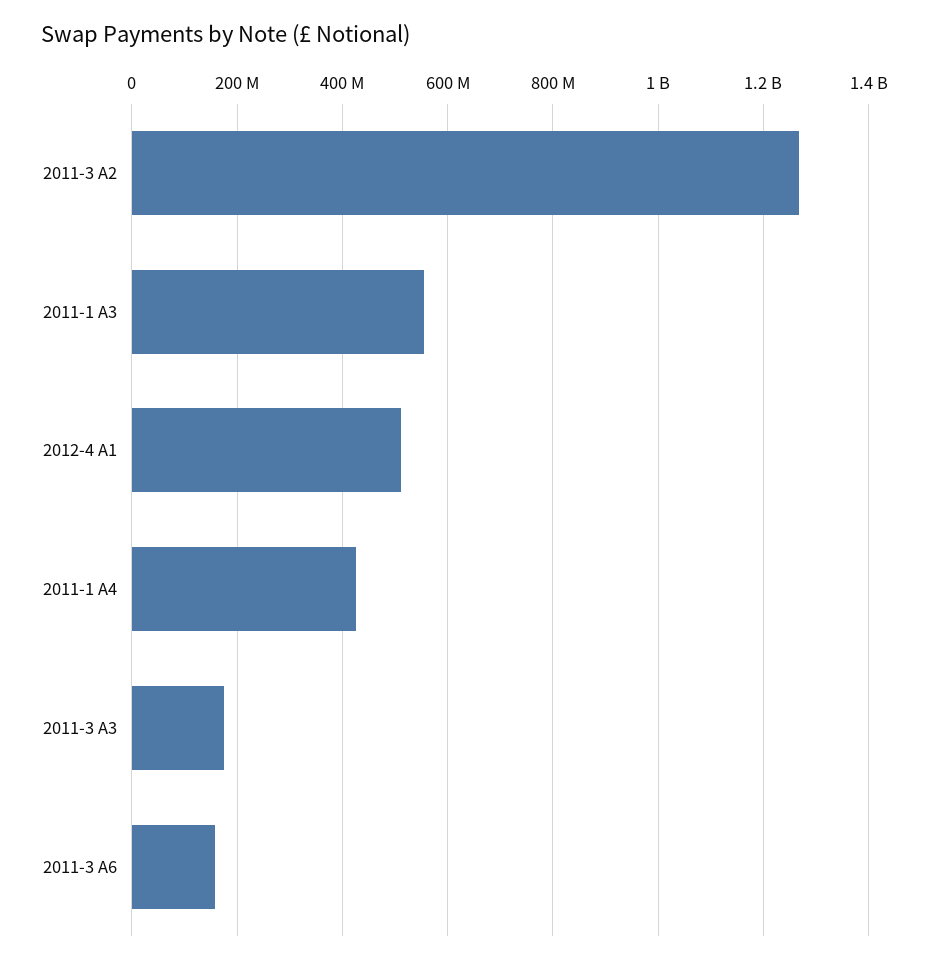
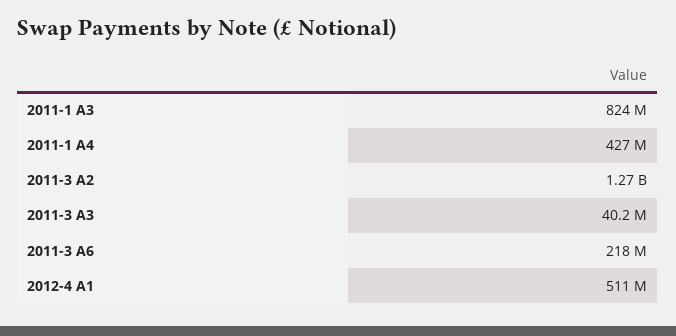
2011-1 A3: 560000000 -> 824000000
2011-3 A3: 180000000 -> 40200000
2011-3 A6: 160000000 -> 218000000

